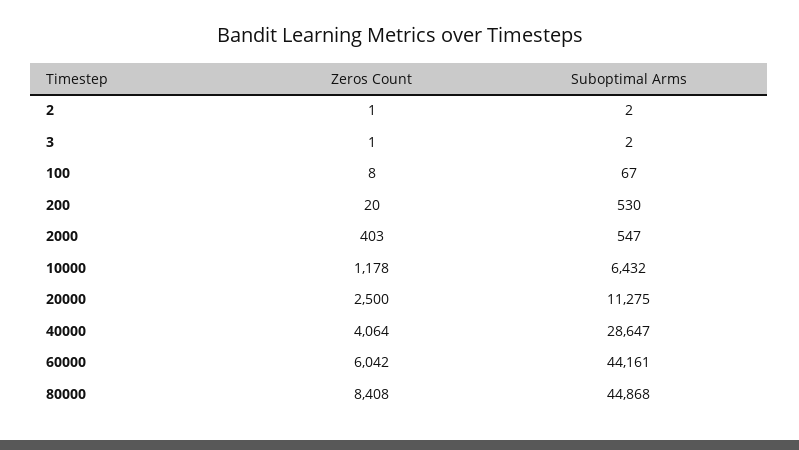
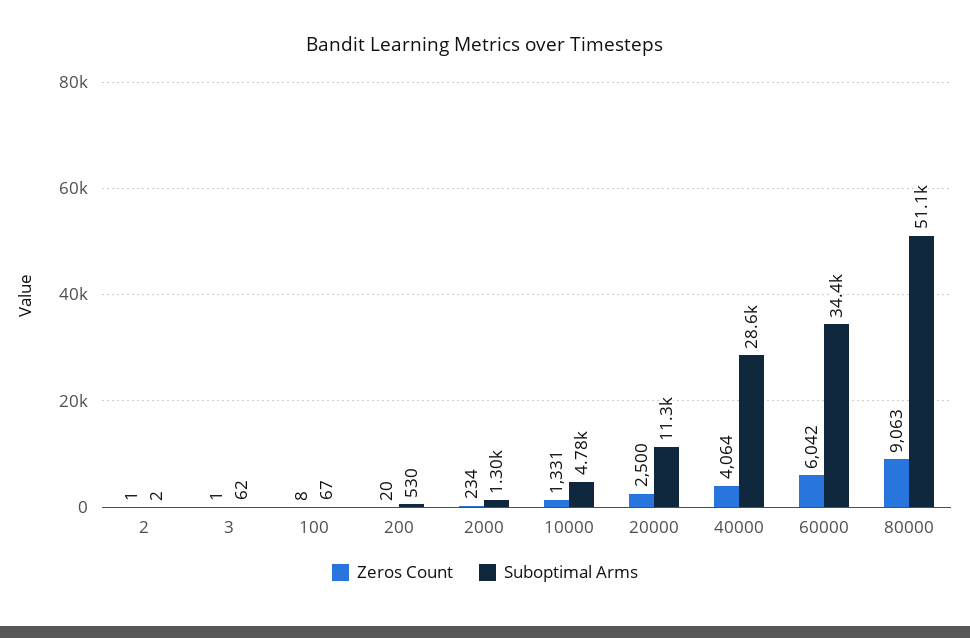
Suboptimal Arms, 3: 2 -> 62
Zeros Count, 2000: 403 -> 234
Suboptimal Arms, 2000: 547 -> 1300
Zeros Count, 10000: 1178 -> 1331
Suboptimal Arms, 10000: 6432 -> 4780
Suboptimal Arms, 60000: 44161 -> 34400
Zeros Count, 80000: 8408 -> 9063
Suboptimal Arms, 80000: 44868 -> 51100

